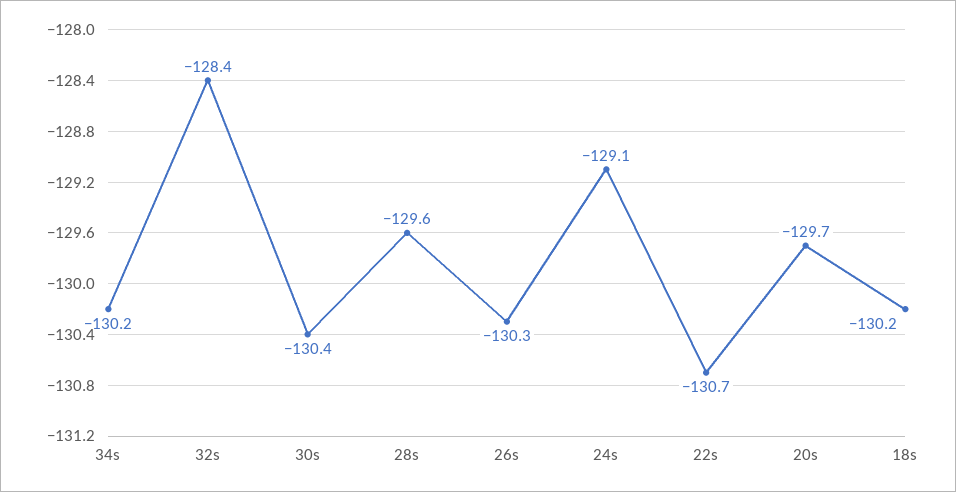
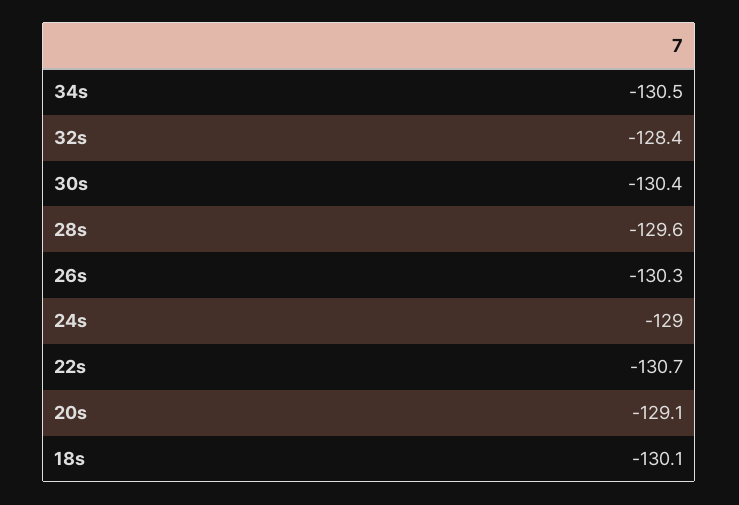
34s: -130.2 -> -130.5
24s: -129.1 -> -129
20s: -129.7 -> -129.1
18s: -130.2 -> -130.1

